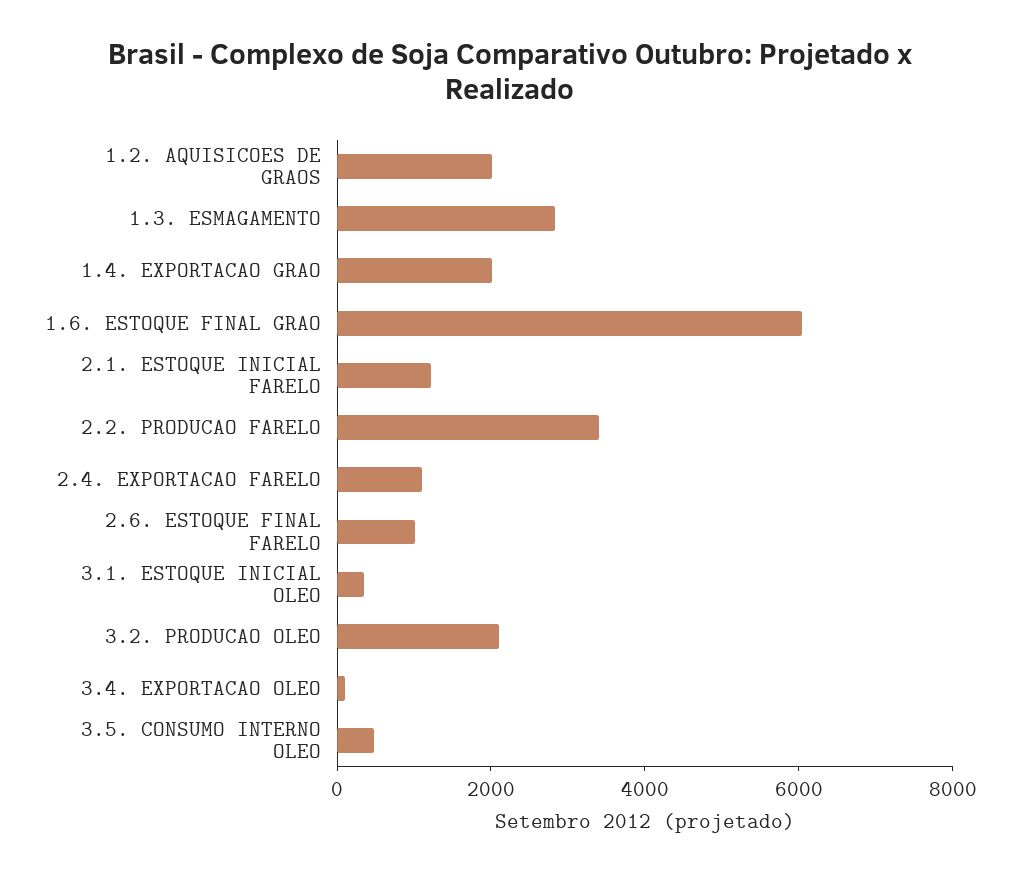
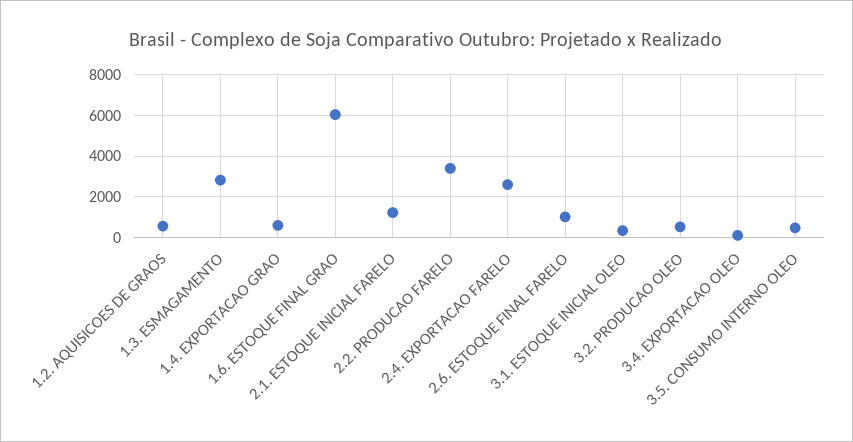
1.2. AQUISICOES DE GRAOS: 2000 -> 500
1.4. EXPORTACAO GRAO: 2000 -> 500
2.4. EXPORTACAO FARELO: 1000 -> 2500
3.2. PRODUCAO OLEO: 2000 -> 500

